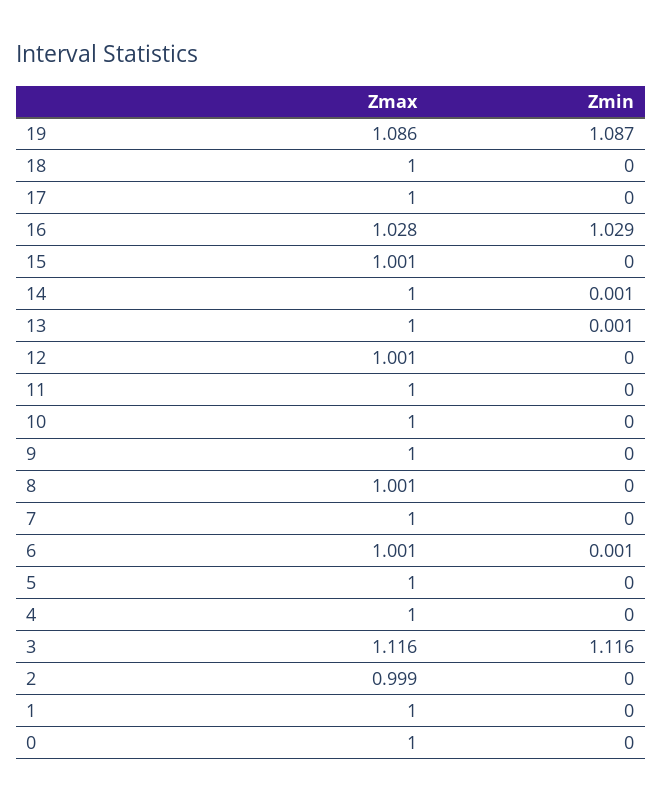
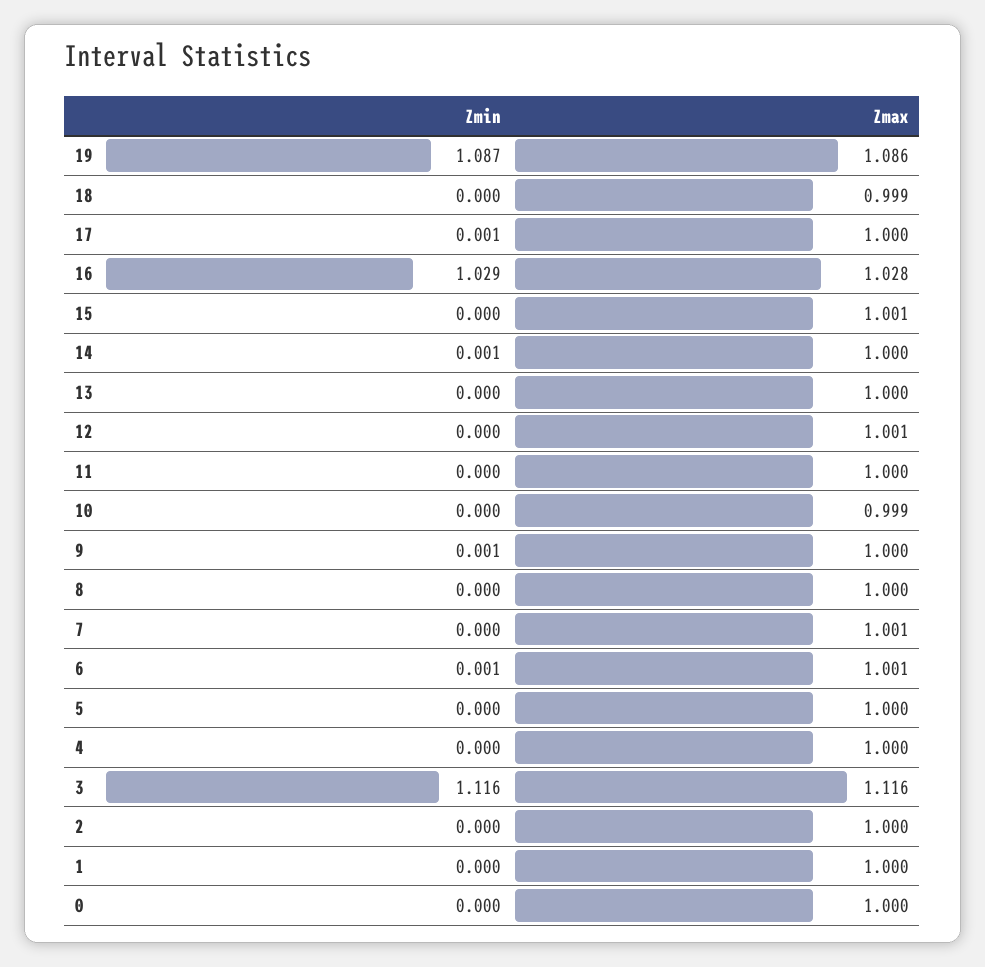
Zmax, 18: 1 -> 0.999
Zmin, 17: 0 -> 0.001
Zmin, 13: 0.001 -> 0
Zmax, 10: 1 -> 0.999
Zmin, 9: 0 -> 0.001
Zmax, 8: 1.001 -> 1
Zmax, 7: 1 -> 1.001
Zmax, 2: 0.999 -> 1

